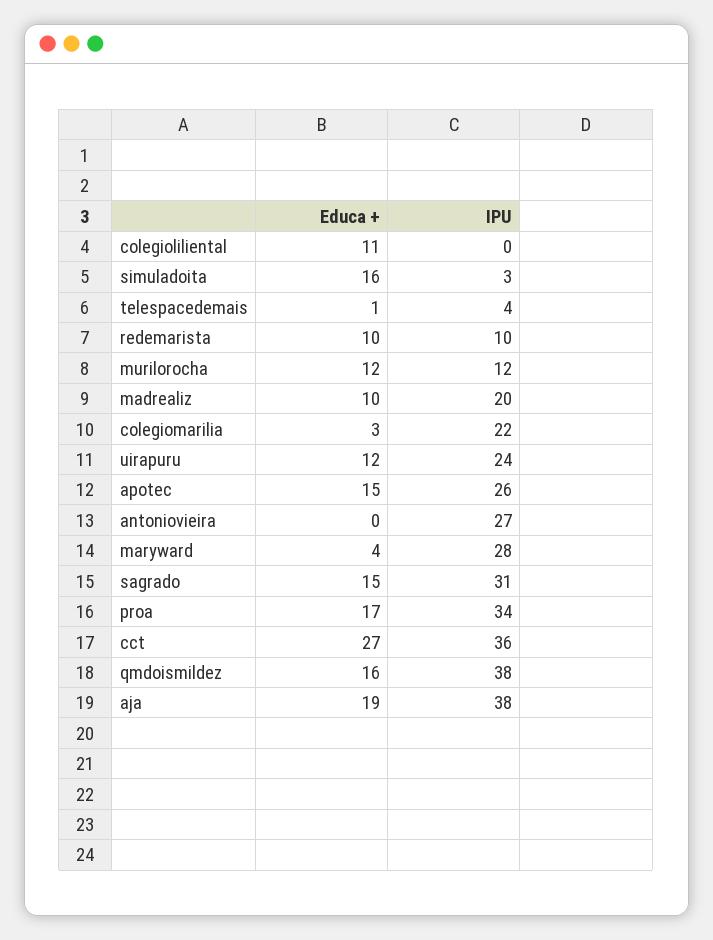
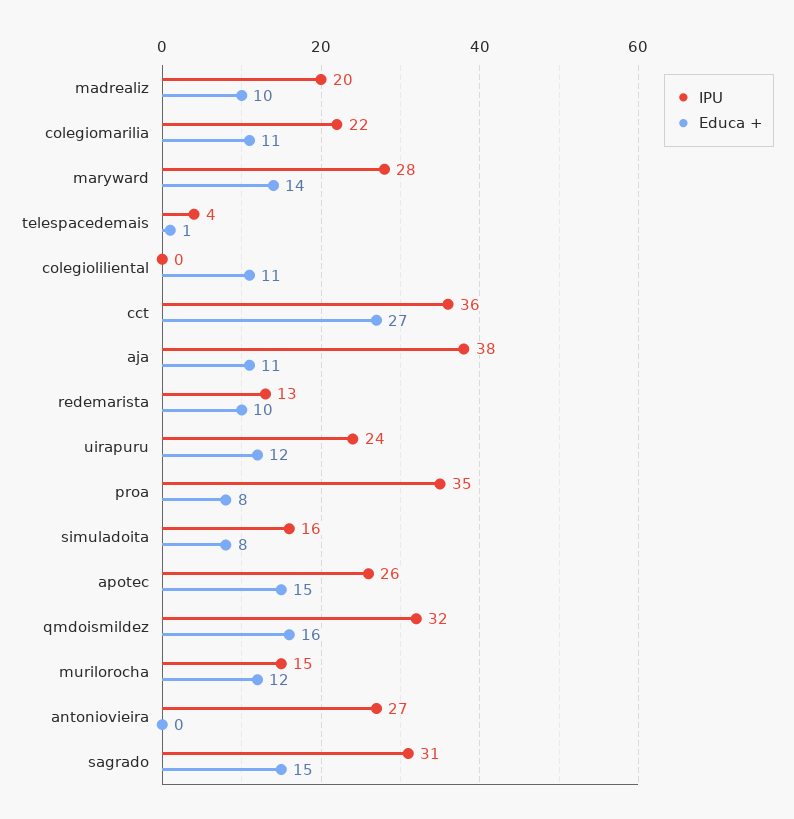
Educa +, simuladoita: 16 -> 8
IPU, simuladoita: 3 -> 16
IPU, redemarista: 10 -> 13
IPU, murilorocha: 12 -> 15
Educa +, colegiomarilia: 3 -> 11
Educa +, maryward: 4 -> 14
Educa +, proa: 17 -> 8
IPU, proa: 34 -> 35
IPU, qmdoismildez: 38 -> 32
Educa +, aja: 19 -> 11

